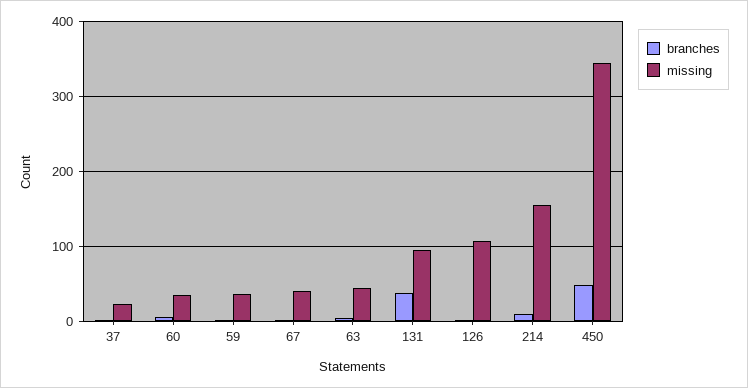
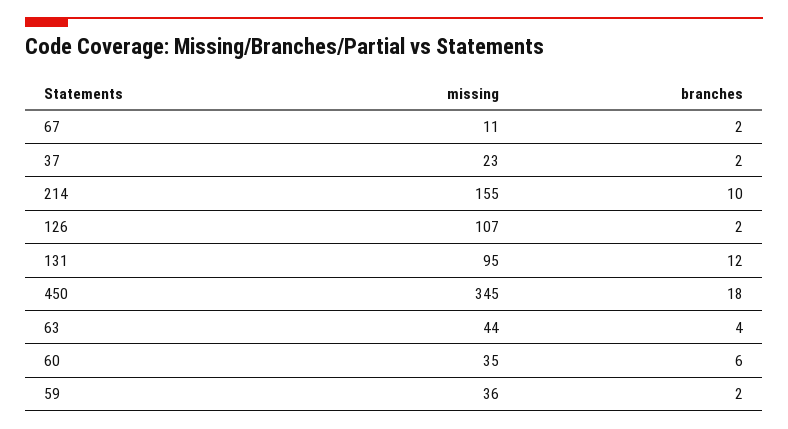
missing, 67: 40 -> 11
branches, 131: 40 -> 12
branches, 450: 50 -> 18

